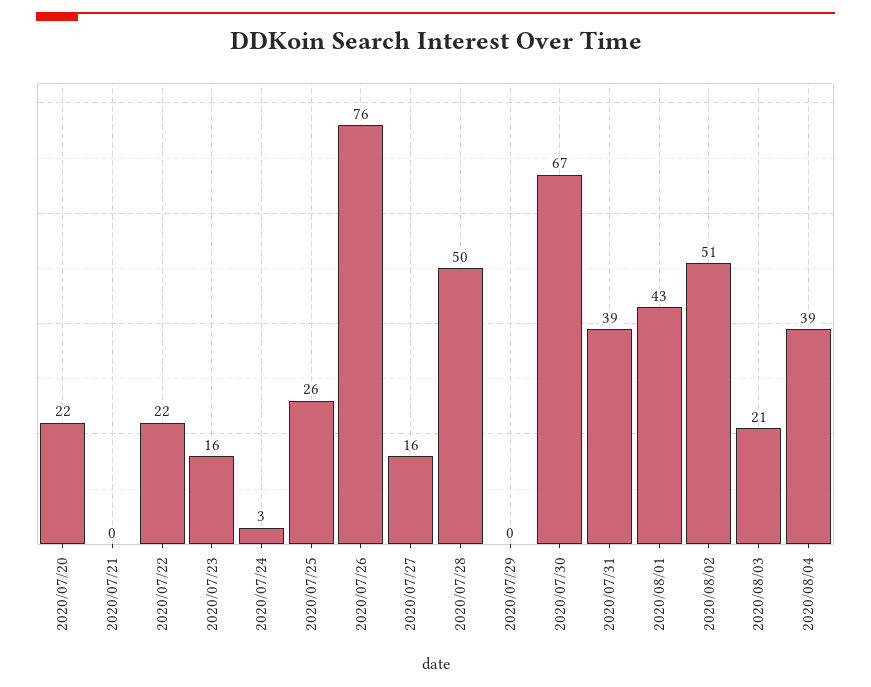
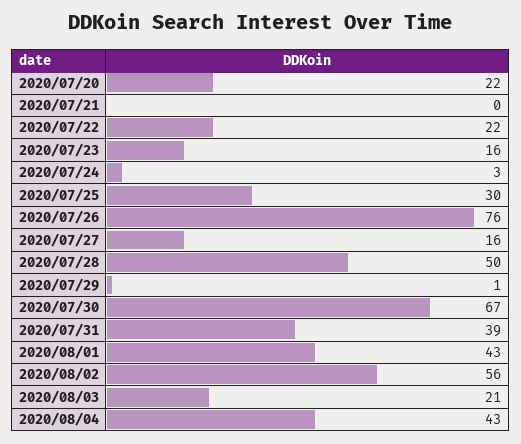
2020/07/25: 26 -> 30
2020/07/29: 0 -> 1
2020/08/02: 51 -> 56
2020/08/04: 39 -> 43

